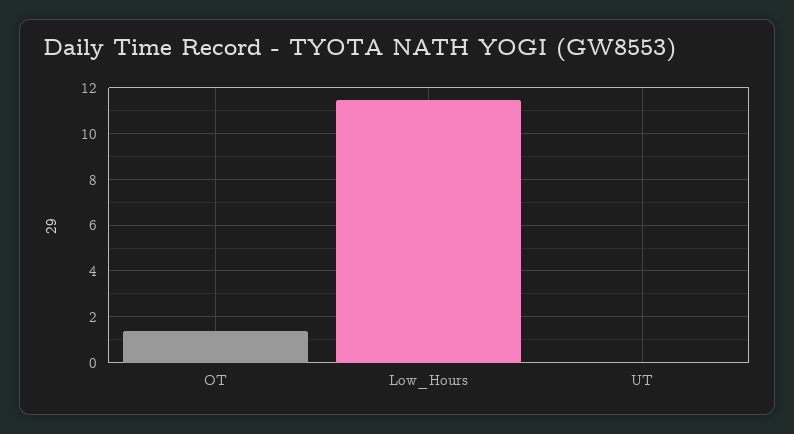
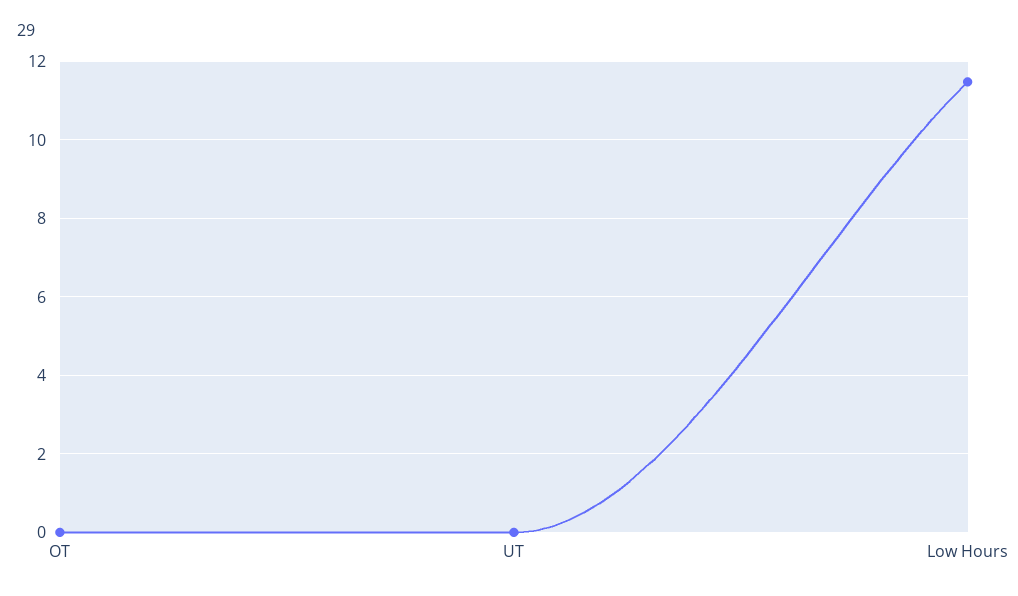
OT: 1.5 -> 0

